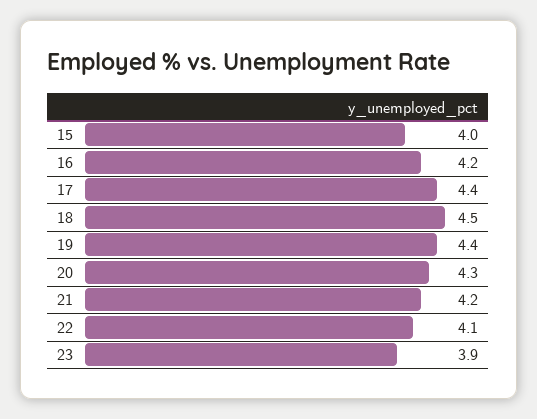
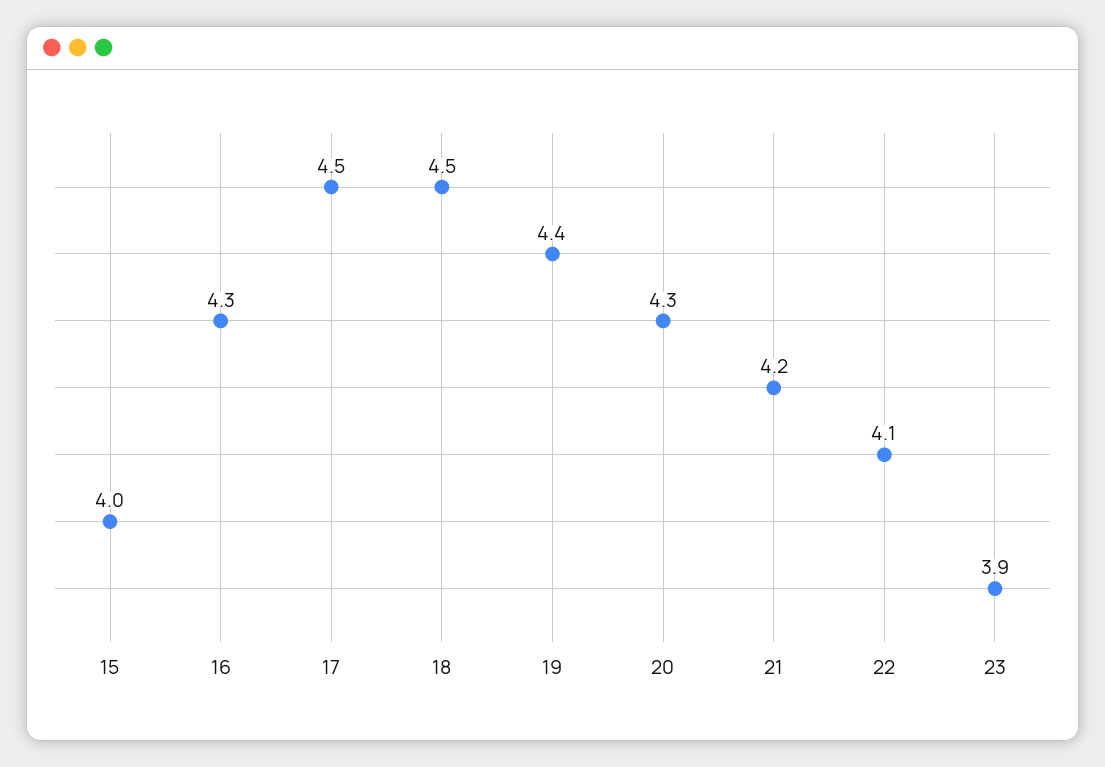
16: 4.2 -> 4.3
17: 4.4 -> 4.5

